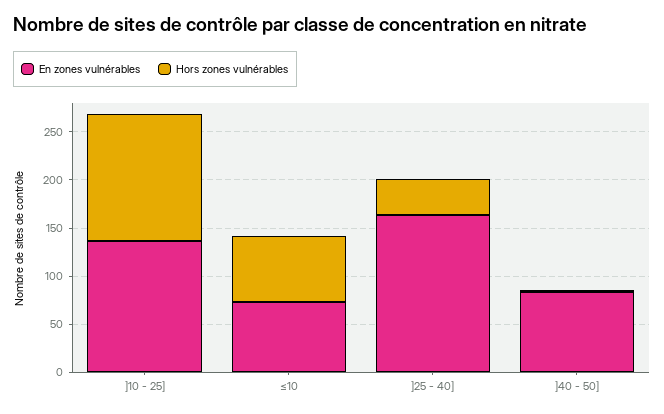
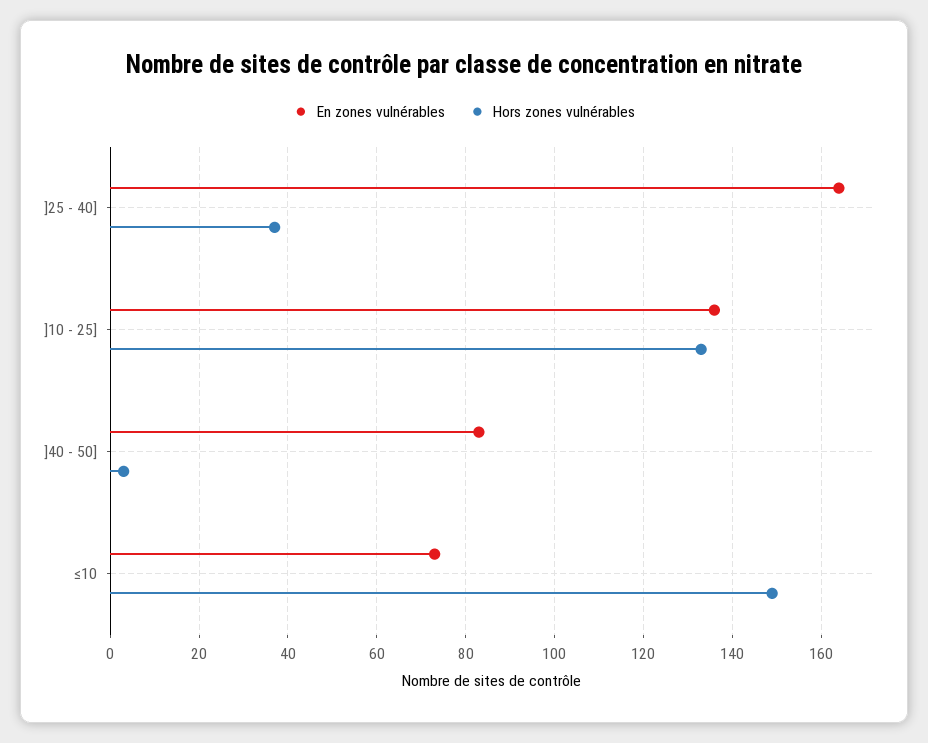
Hors zones vulnérables, ≤10: 70 -> 150

